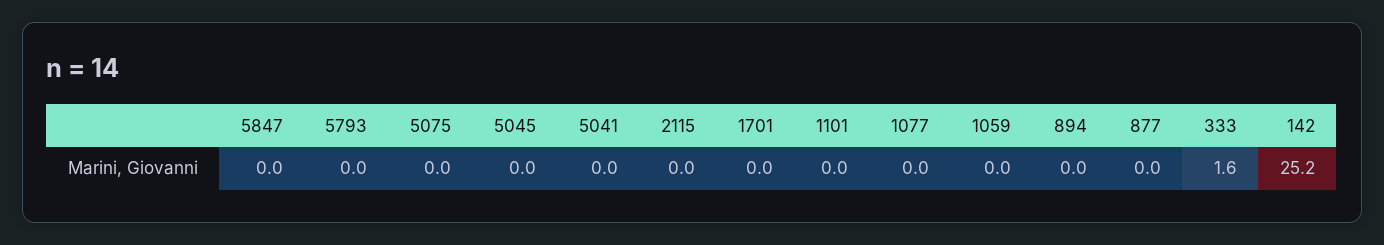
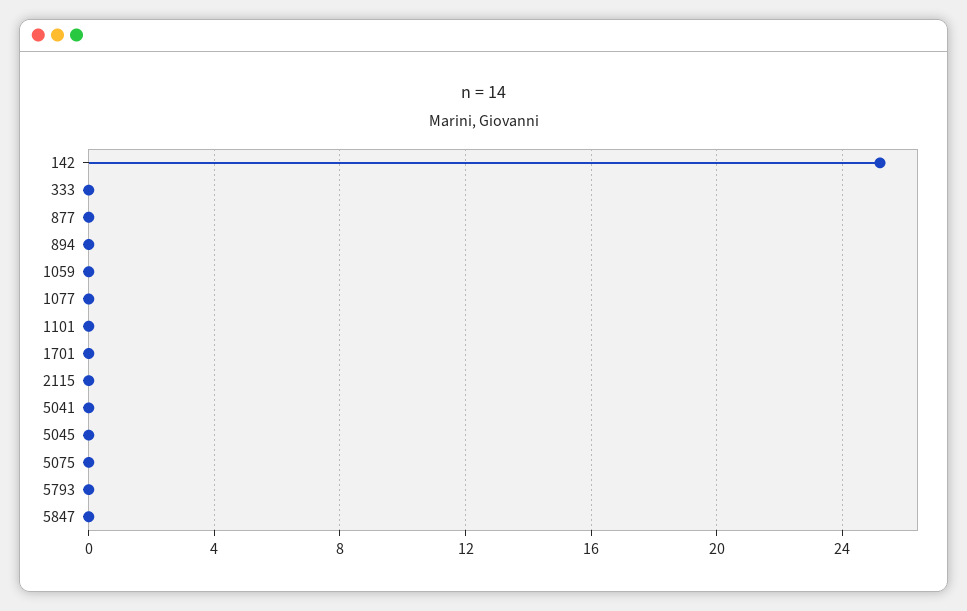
333: 1.6 -> 0

